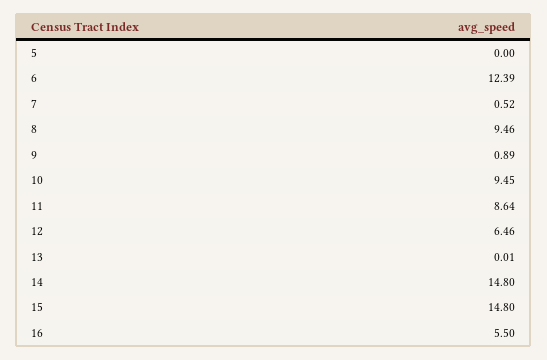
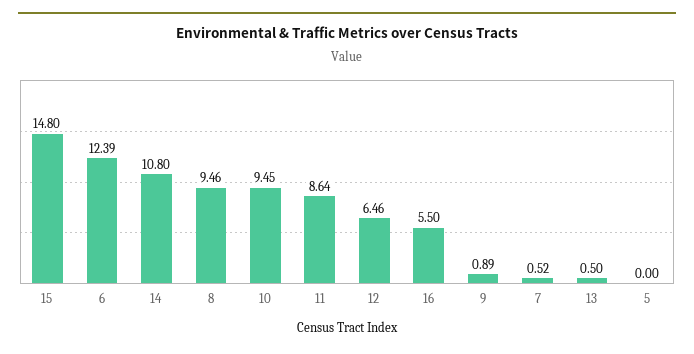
13: 0.01 -> 0.5
14: 14.8 -> 10.8

